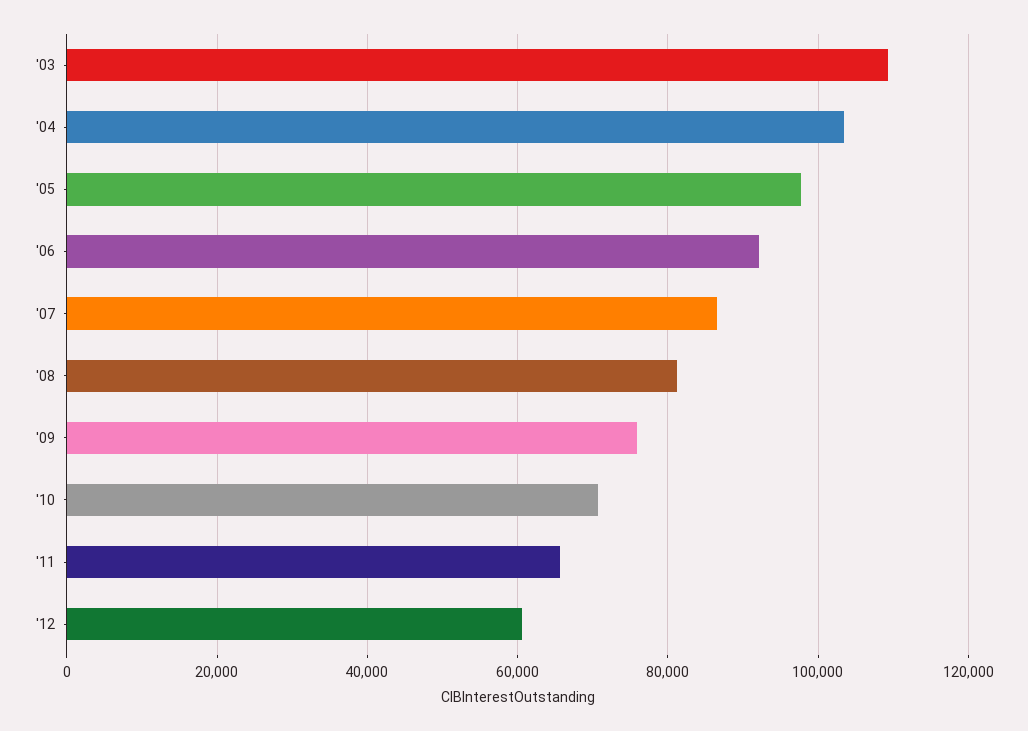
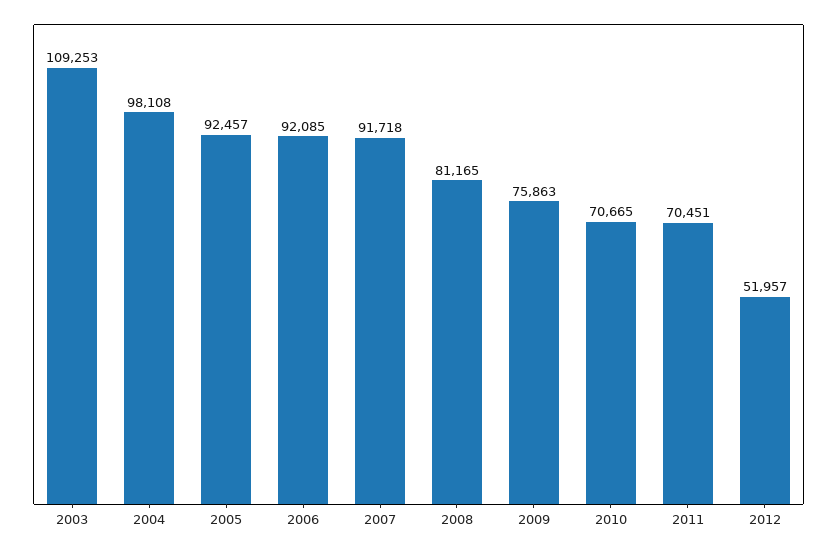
'04: 104000 -> 98108
'05: 98000 -> 92457
'07: 86000 -> 91718
'11: 66000 -> 70451
'12: 60000 -> 51957

